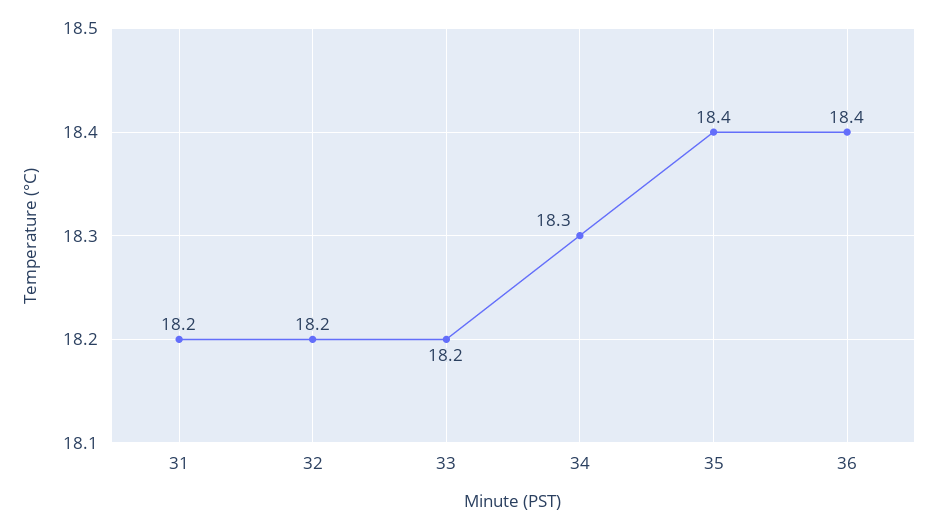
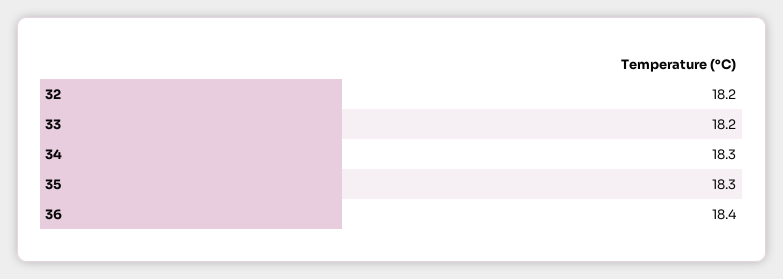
31: 18.2 -> none
35: 18.4 -> 18.3

